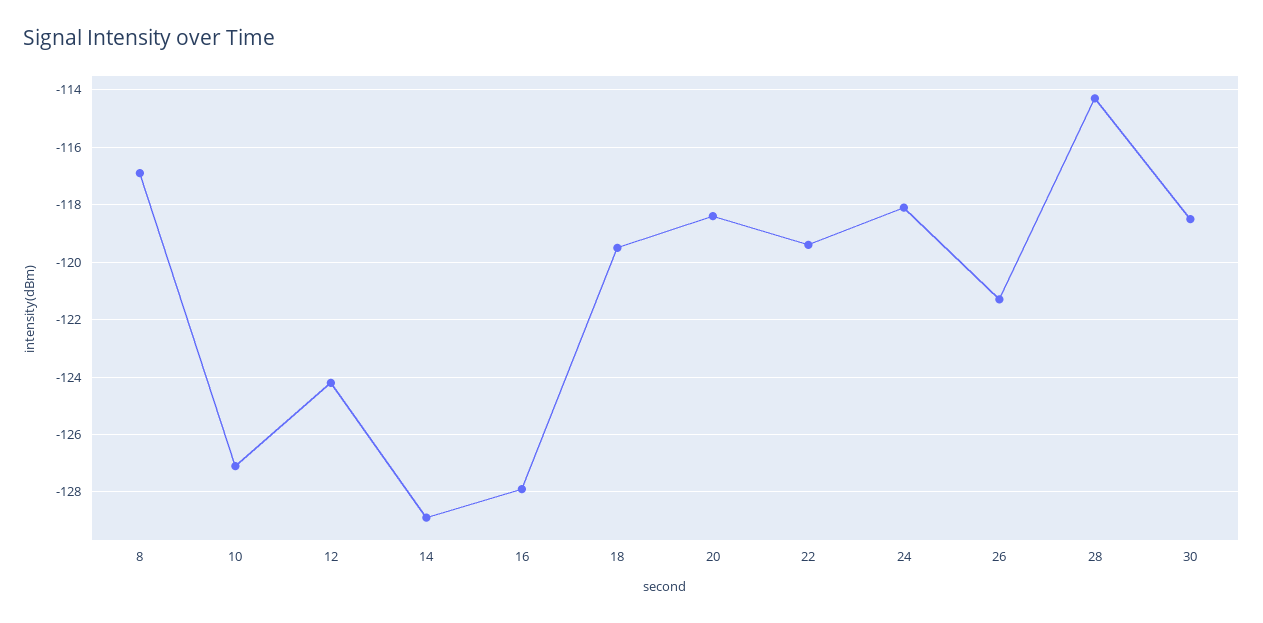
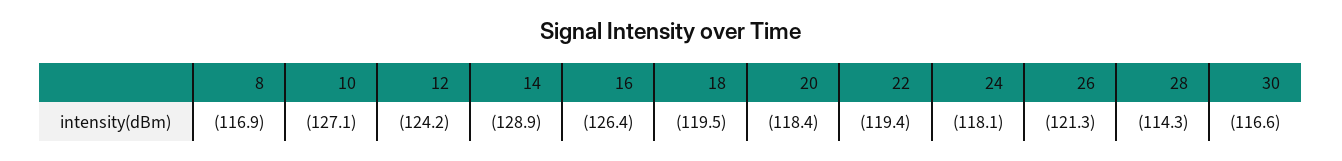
16: -128 -> -126.4
30: -118.5 -> -116.6

